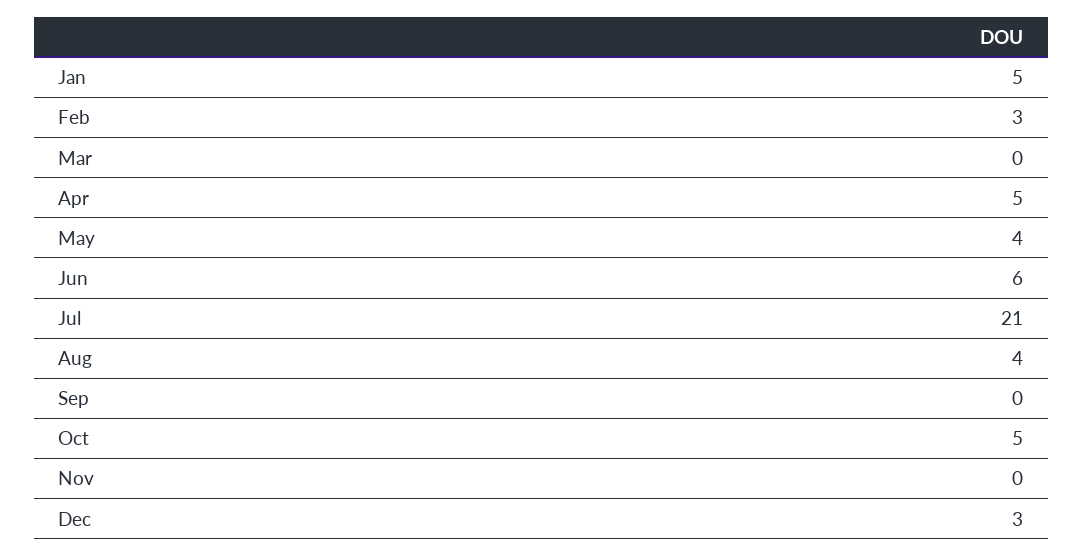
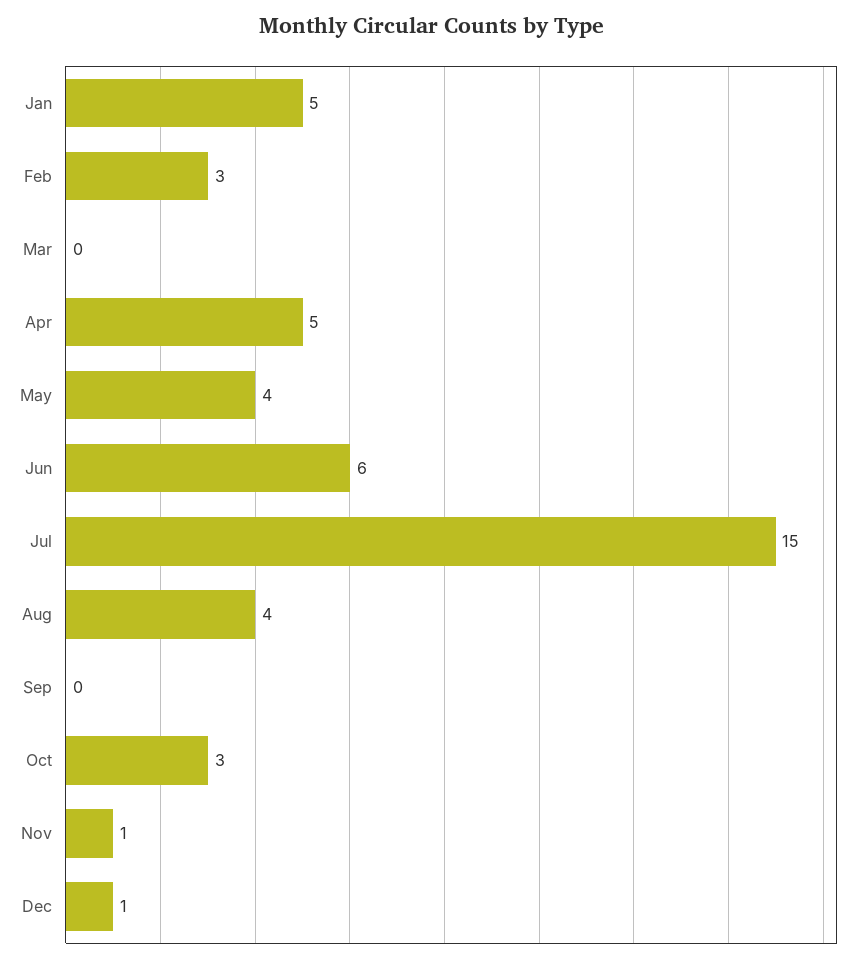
Jul: 21 -> 15
Oct: 5 -> 3
Nov: 0 -> 1
Dec: 3 -> 1

